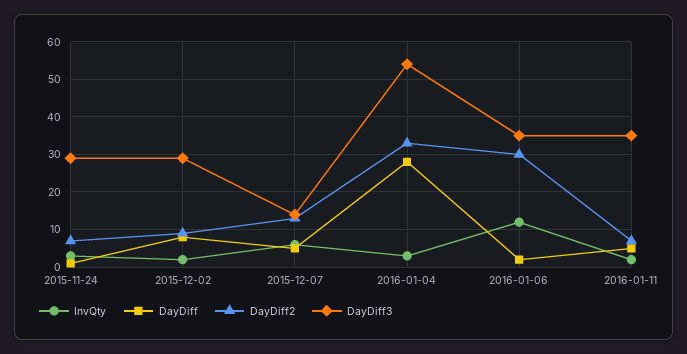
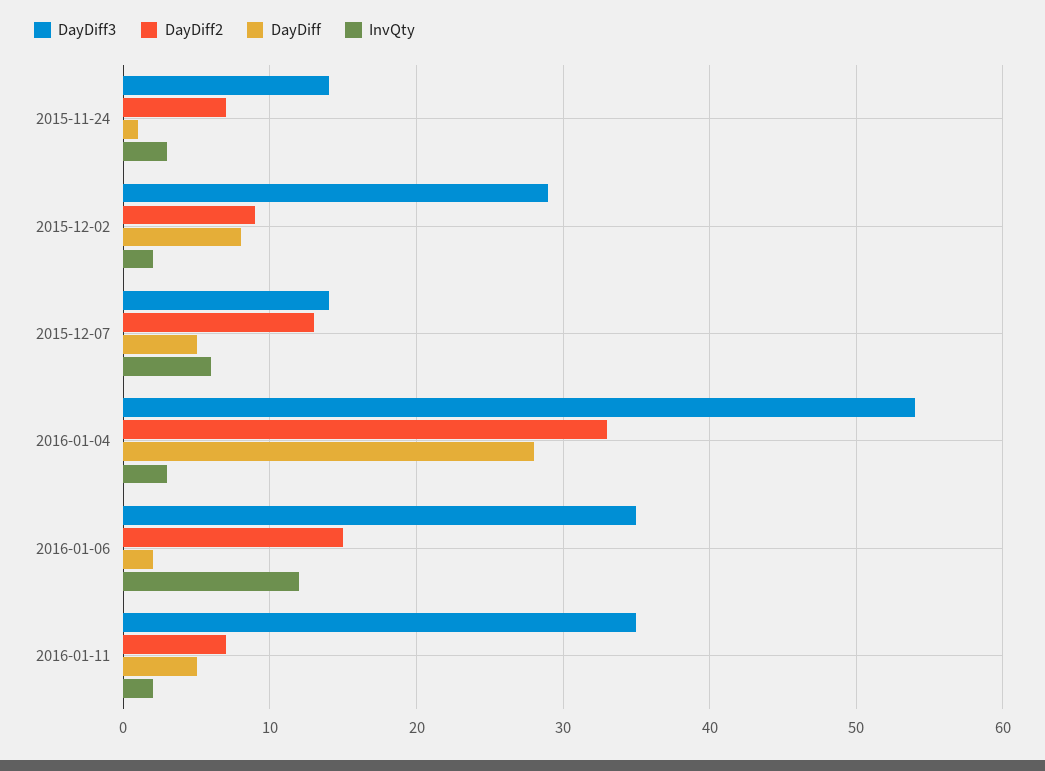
DayDiff3, 2015-11-24: 30 -> 14
DayDiff2, 2016-01-06: 30 -> 15

